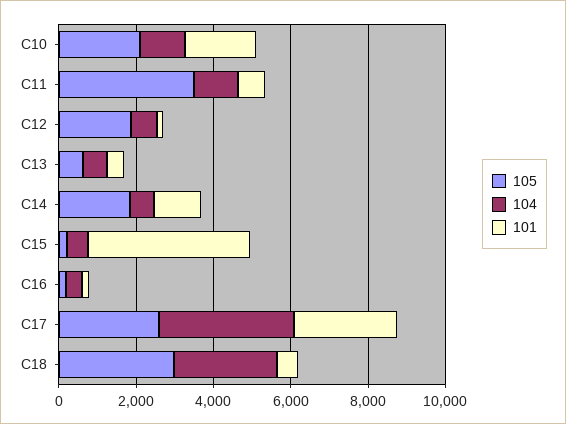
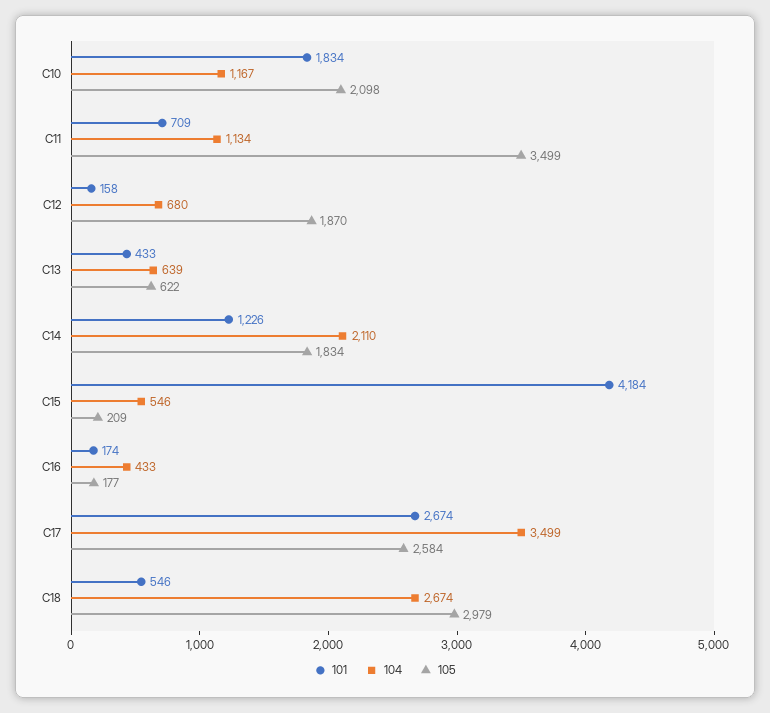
104, C14: 500 -> 2110

